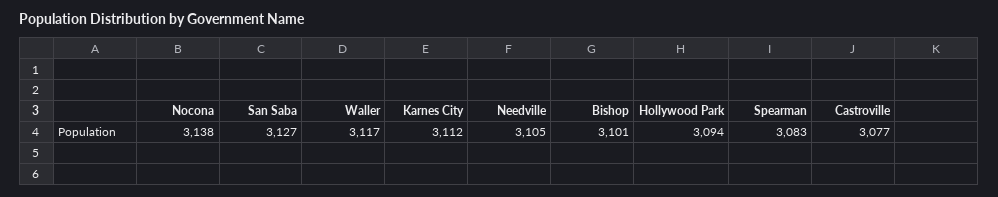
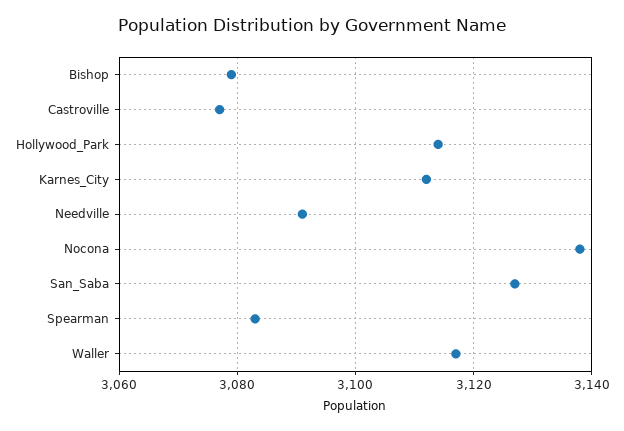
Needville: 3105 -> 3090
Bishop: 3101 -> 3080
Hollywood Park: 3094 -> 3115

